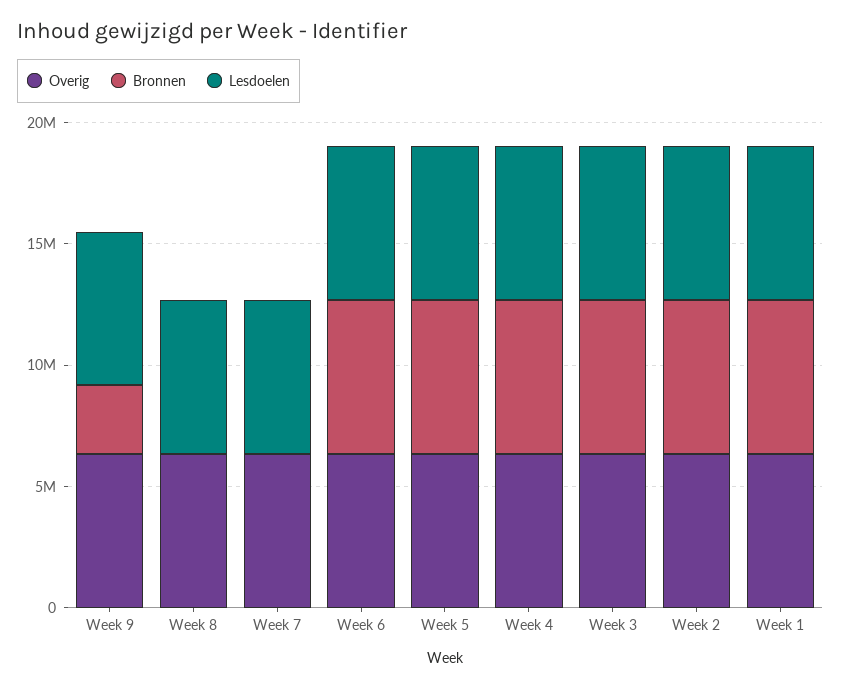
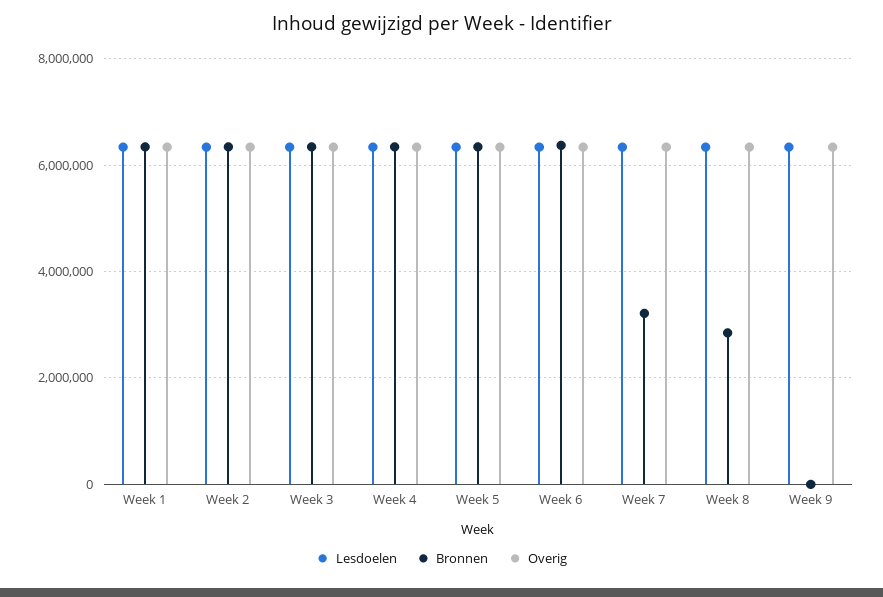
Bronnen, Week 9: 3000000 -> 0
Bronnen, Week 8: 0 -> 2800000
Bronnen, Week 7: 0 -> 3200000

